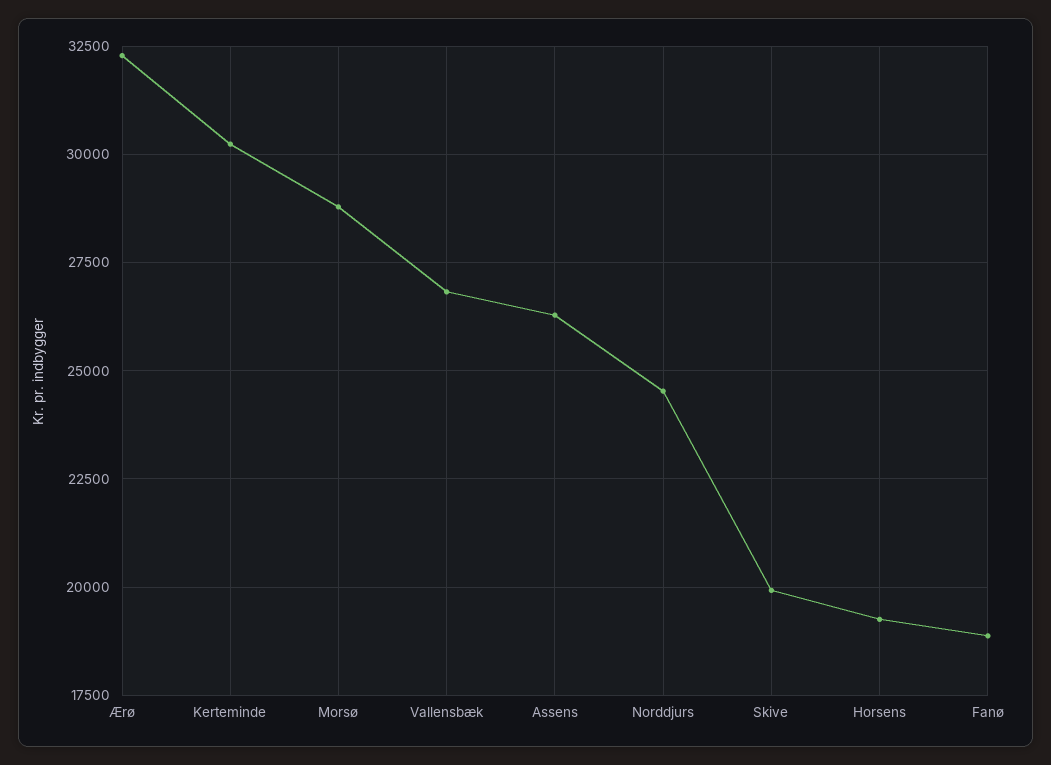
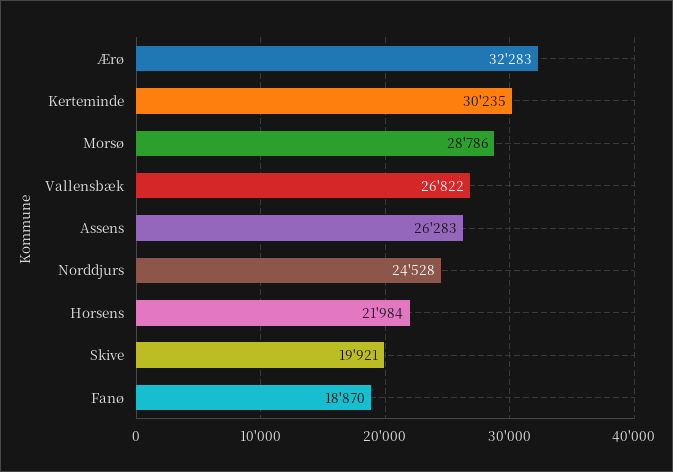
Horsens: 19250 -> 21984

